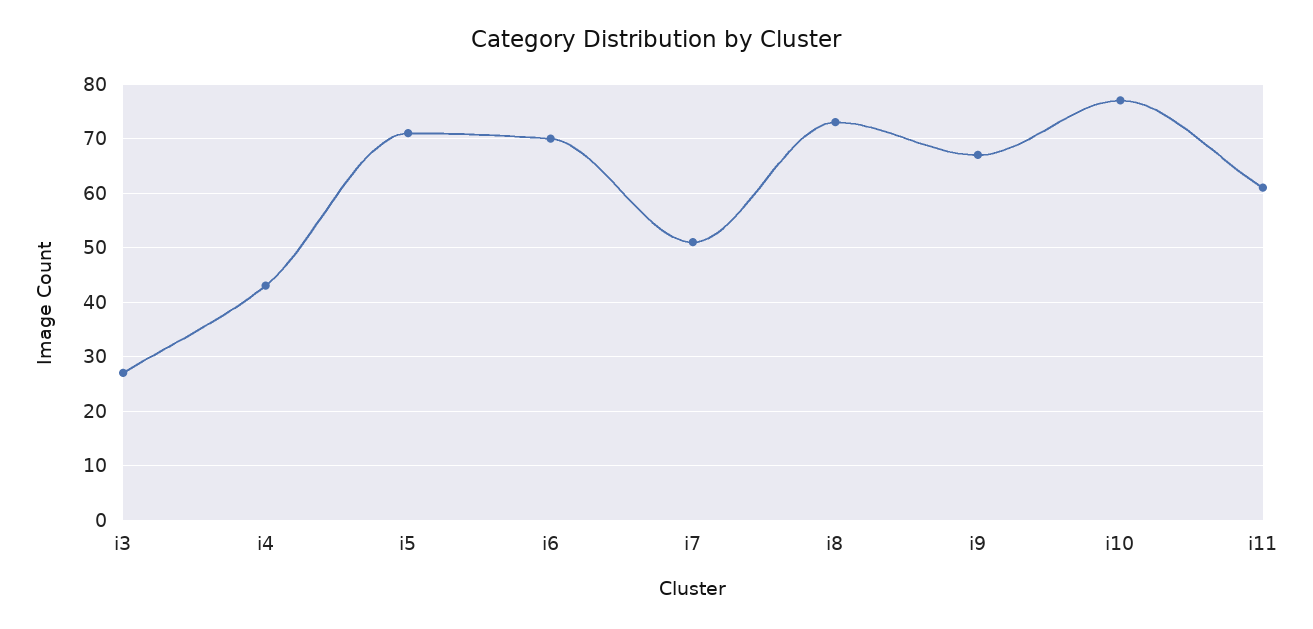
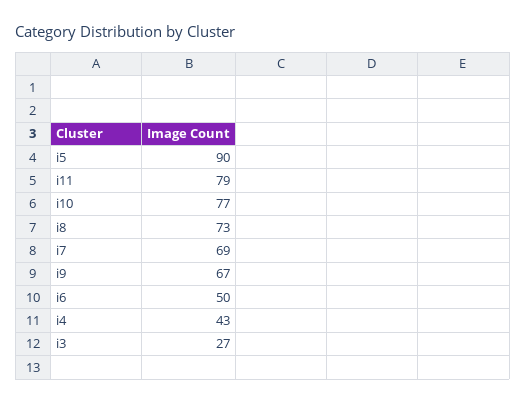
i5: 70 -> 90
i6: 70 -> 50
i7: 50 -> 69
i11: 60 -> 79

